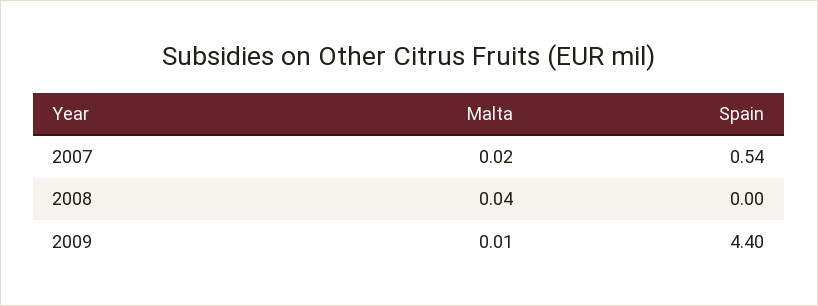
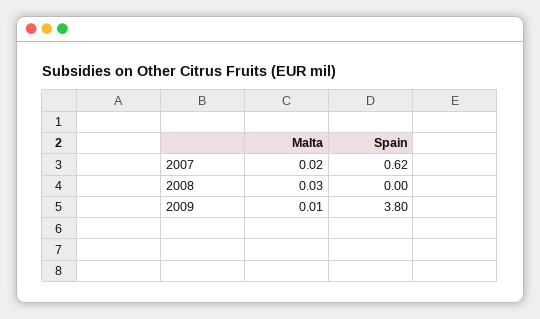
Spain, 2007: 0.54 -> 0.62
Malta, 2008: 0.04 -> 0.03
Spain, 2009: 4.4 -> 3.8

